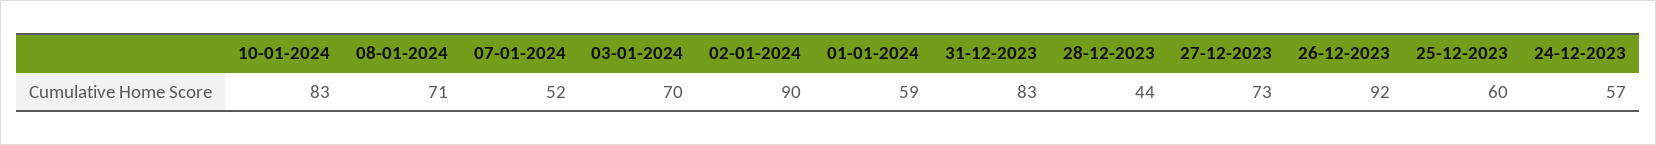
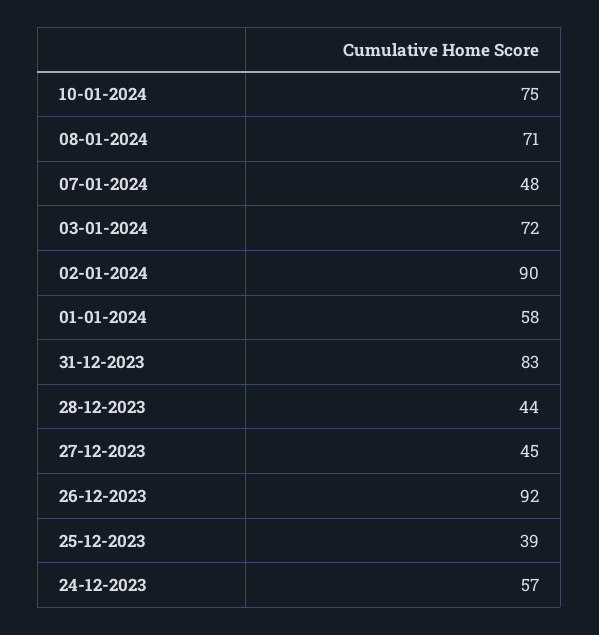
10-01-2024: 83 -> 75
07-01-2024: 52 -> 48
03-01-2024: 70 -> 72
01-01-2024: 59 -> 58
27-12-2023: 73 -> 45
25-12-2023: 60 -> 39

